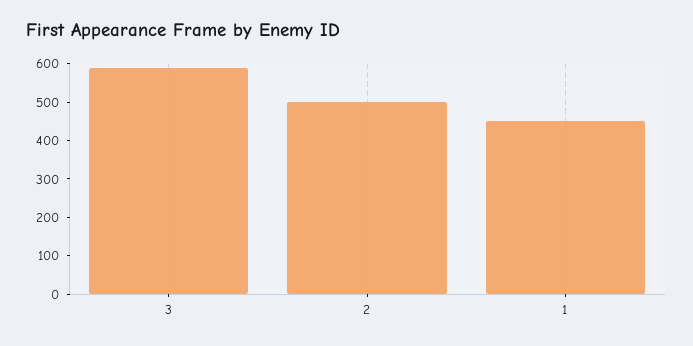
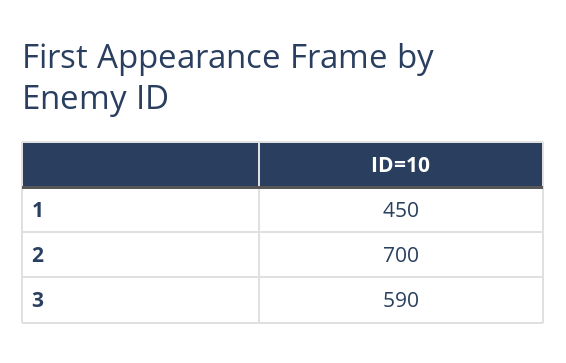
2: 500 -> 700

